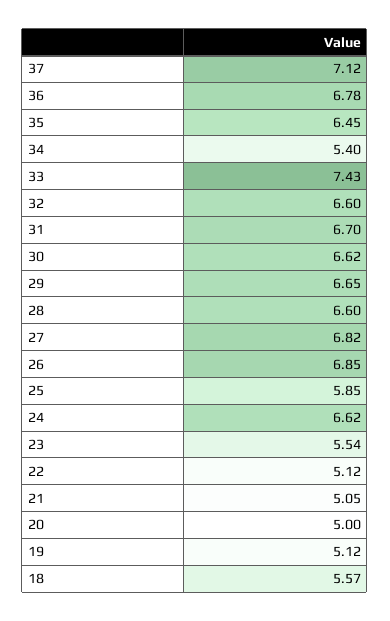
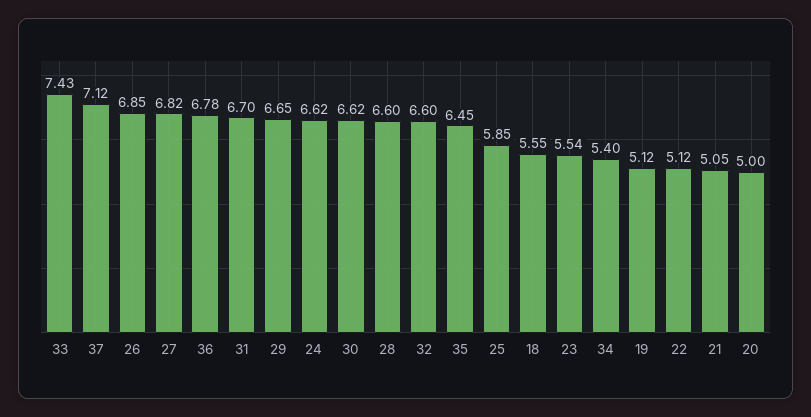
18: 5.57 -> 5.55

